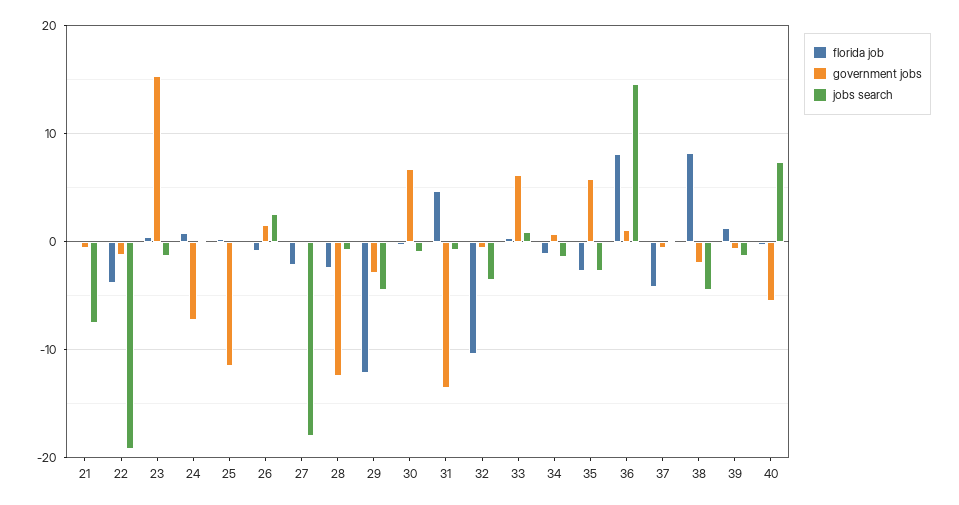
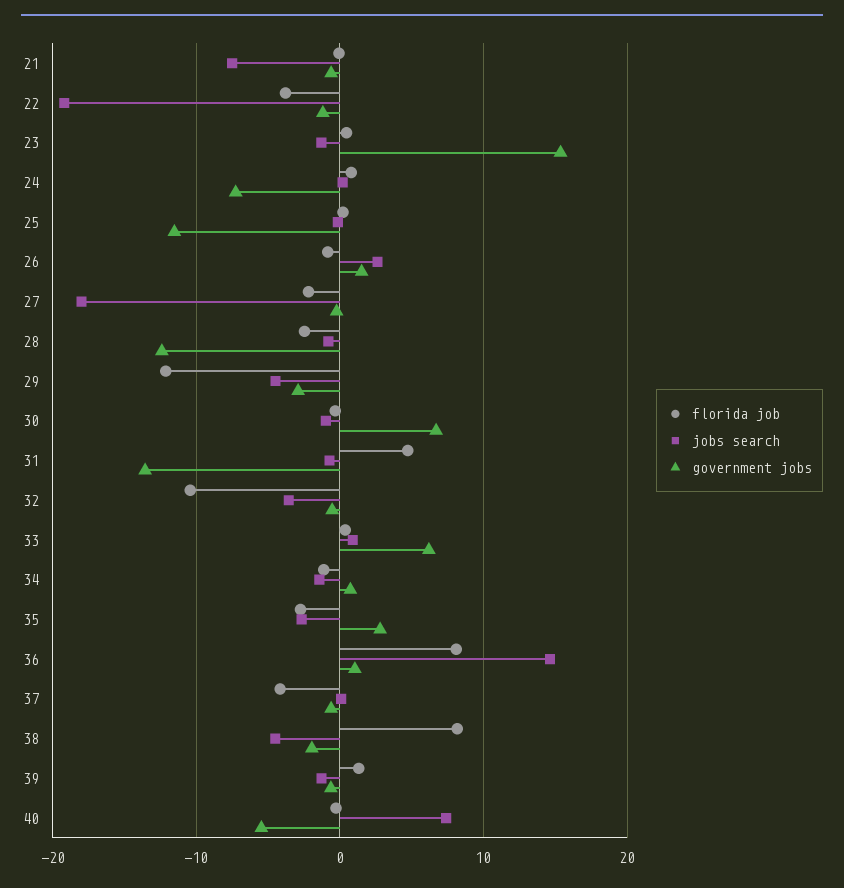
government jobs, 35: 6 -> 3

